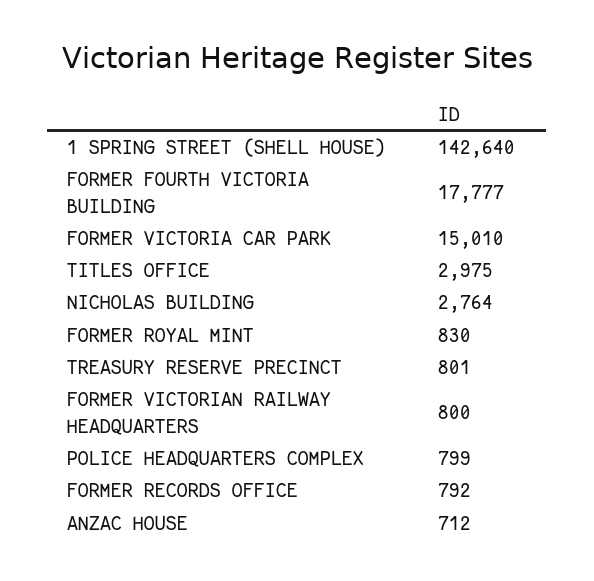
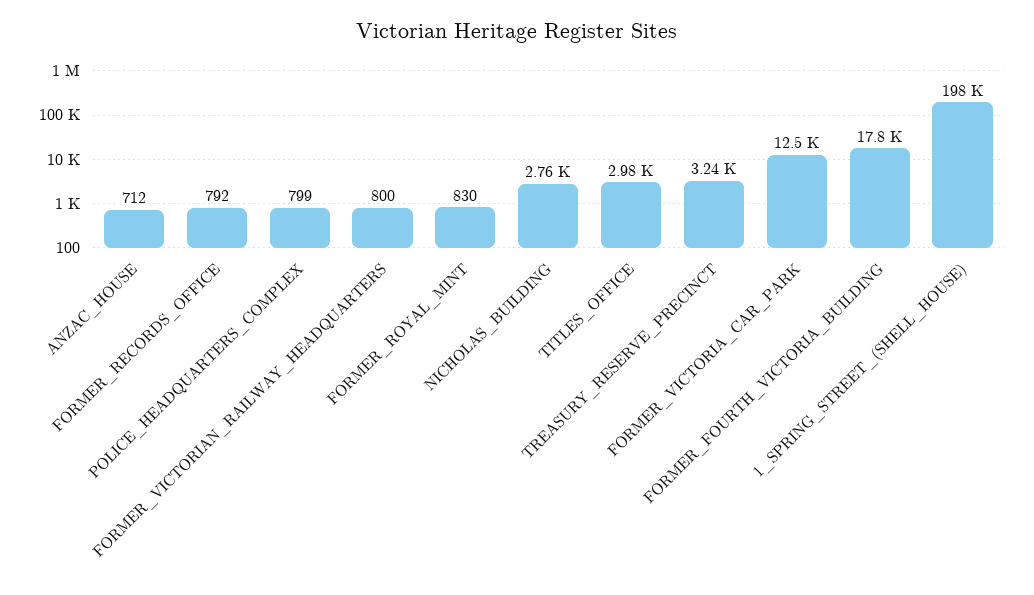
1 SPRING STREET (SHELL HOUSE): 142640 -> 198000
FORMER VICTORIA CAR PARK: 15010 -> 12500
TREASURY RESERVE PRECINCT: 801 -> 3240

